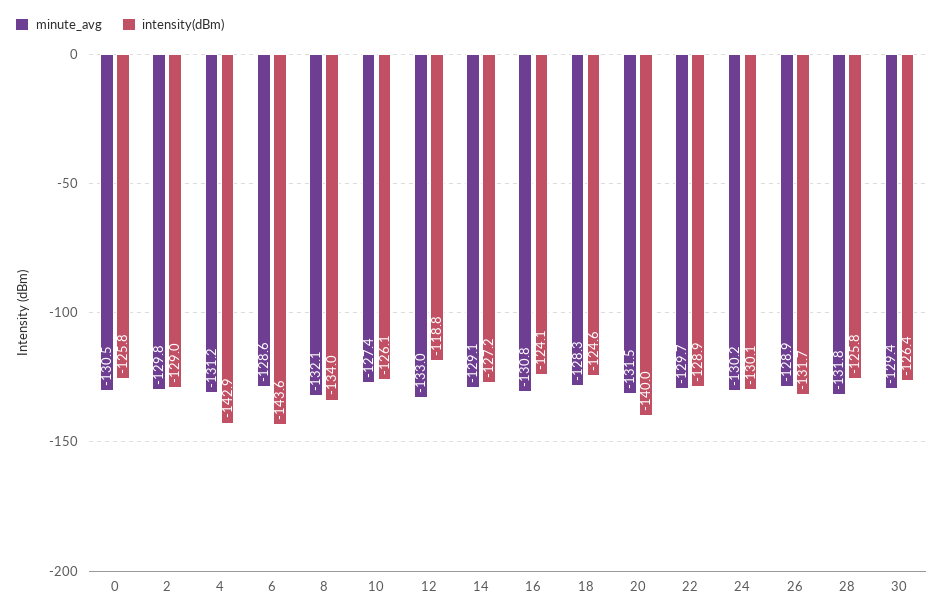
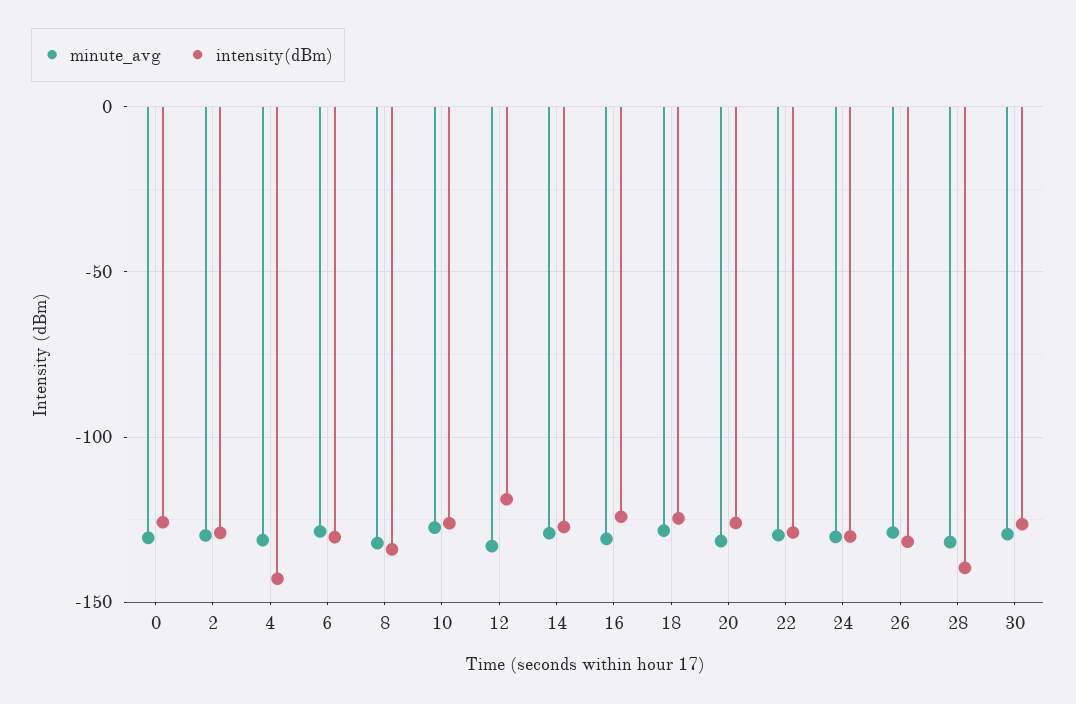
intensity(dBm), 6: -143.6 -> -130
intensity(dBm), 20: -140 -> -125
intensity(dBm), 28: -125.8 -> -140

